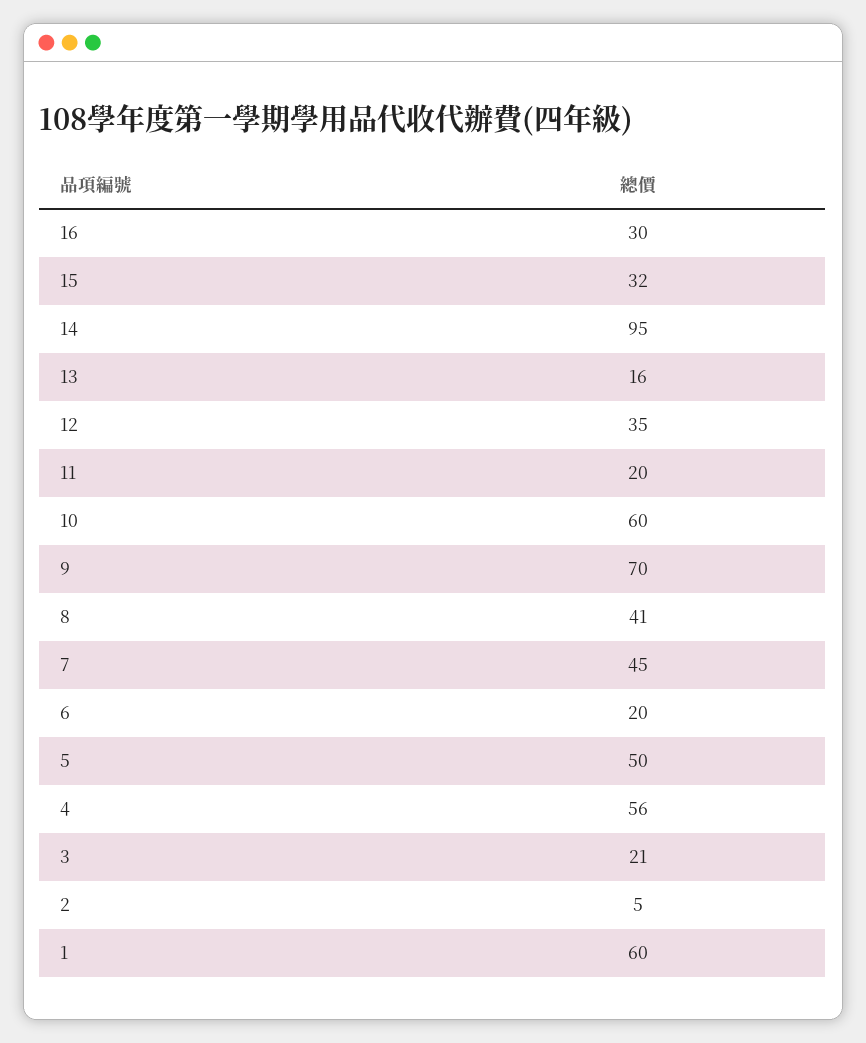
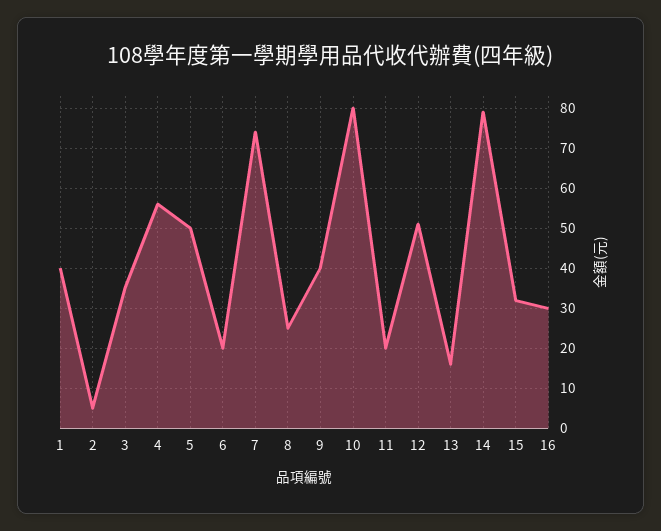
14: 95 -> 80
12: 35 -> 50
10: 60 -> 80
9: 70 -> 40
8: 41 -> 25
7: 45 -> 75
3: 21 -> 35
1: 60 -> 40

